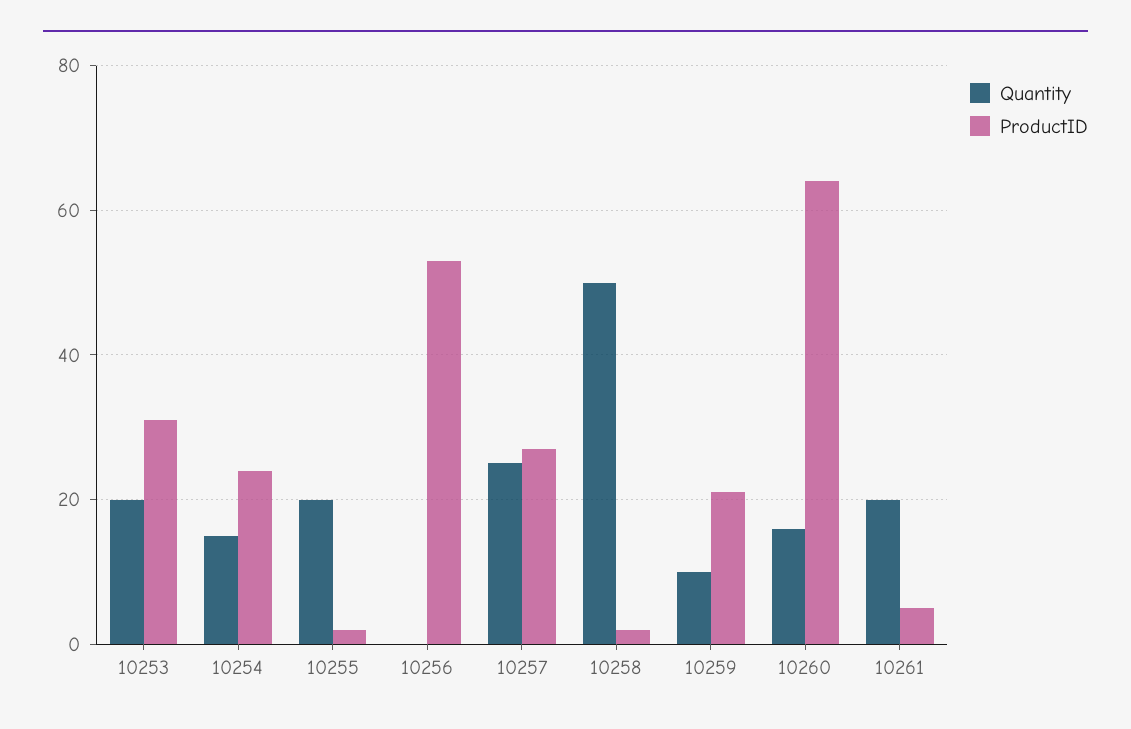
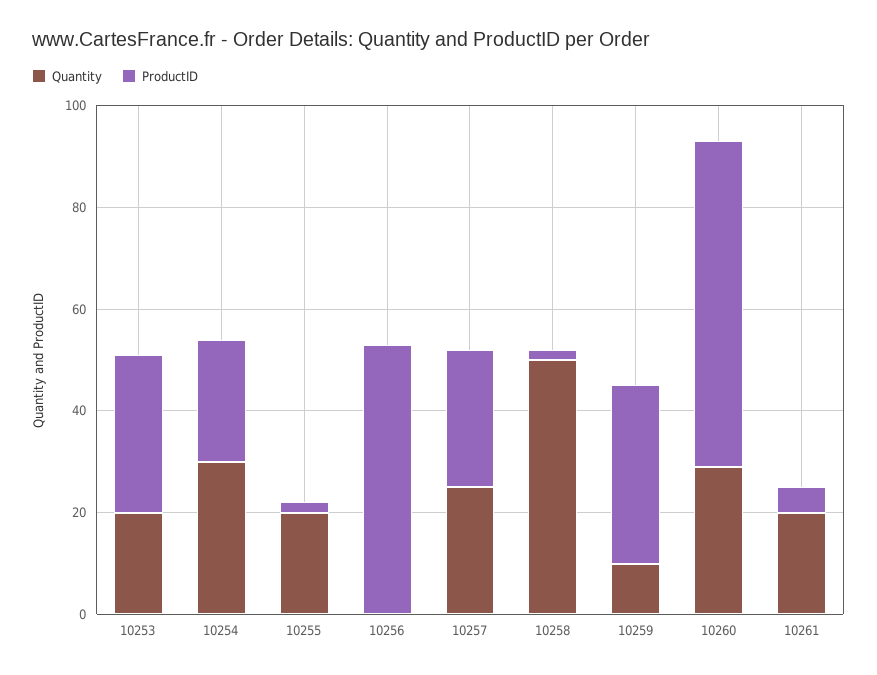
Quantity, 10254: 15 -> 30
ProductID, 10259: 20 -> 35
Quantity, 10260: 15 -> 30

